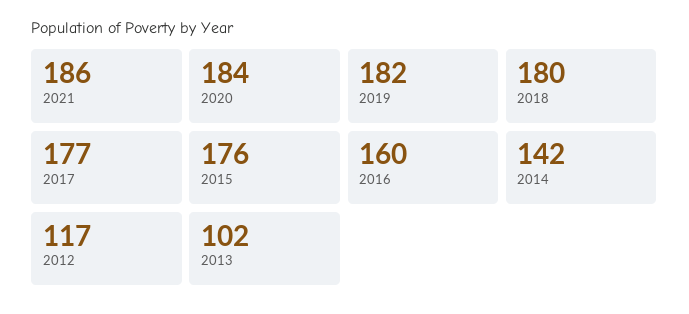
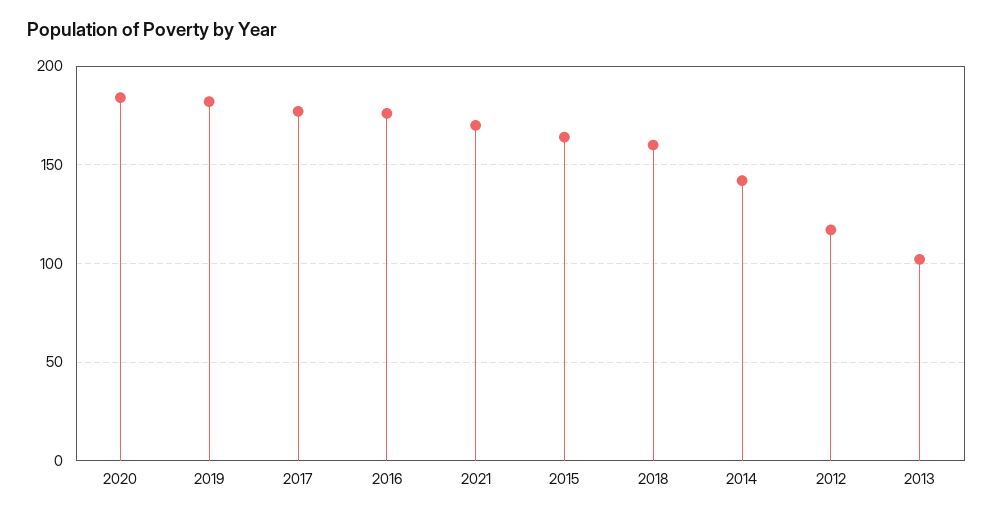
2021: 186 -> 170
2018: 180 -> 160
2015: 176 -> 165
2016: 160 -> 175

